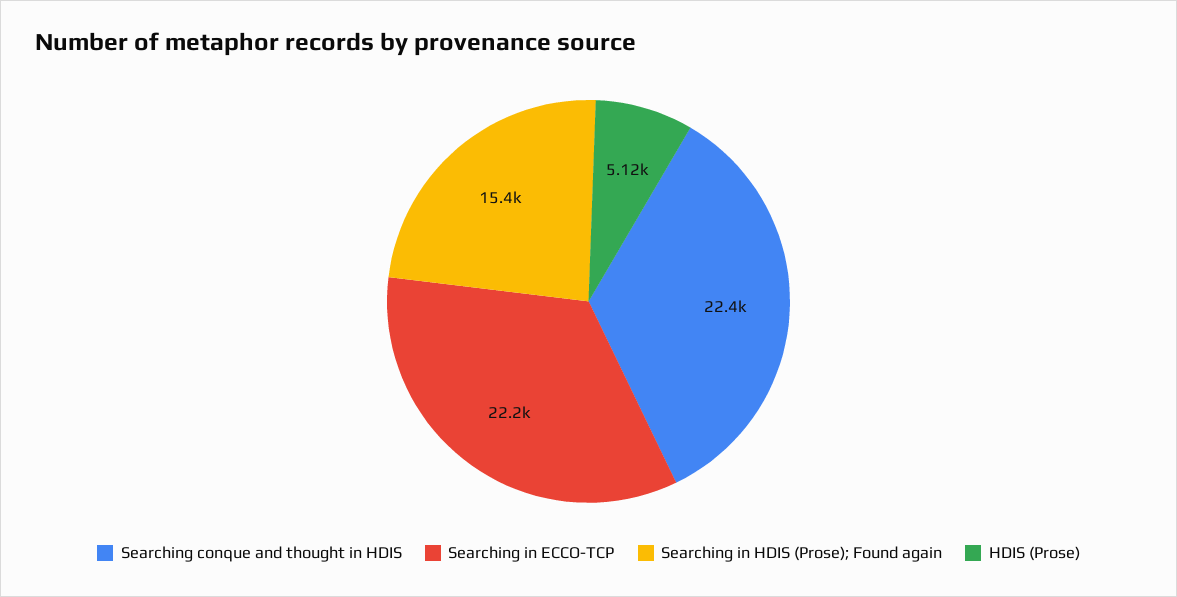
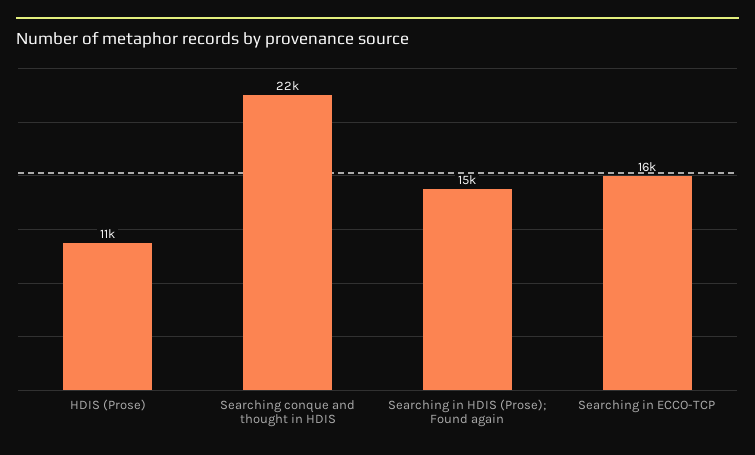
Searching in ECCO-TCP: 22200 -> 16000
HDIS (Prose): 5120 -> 11000

